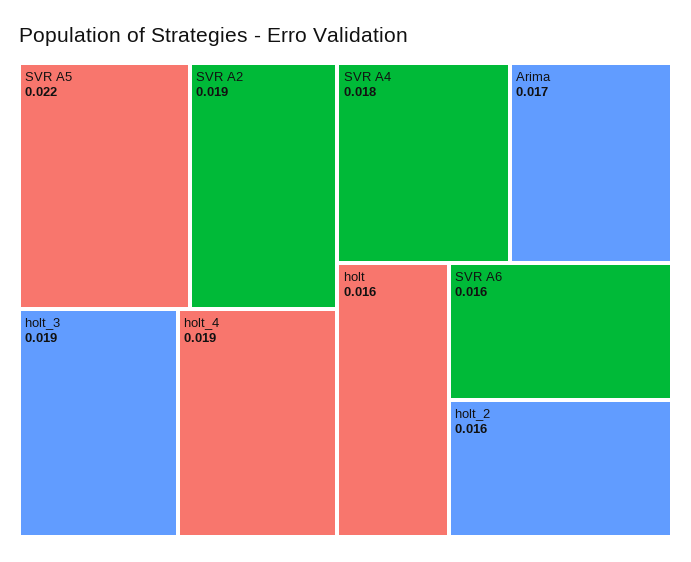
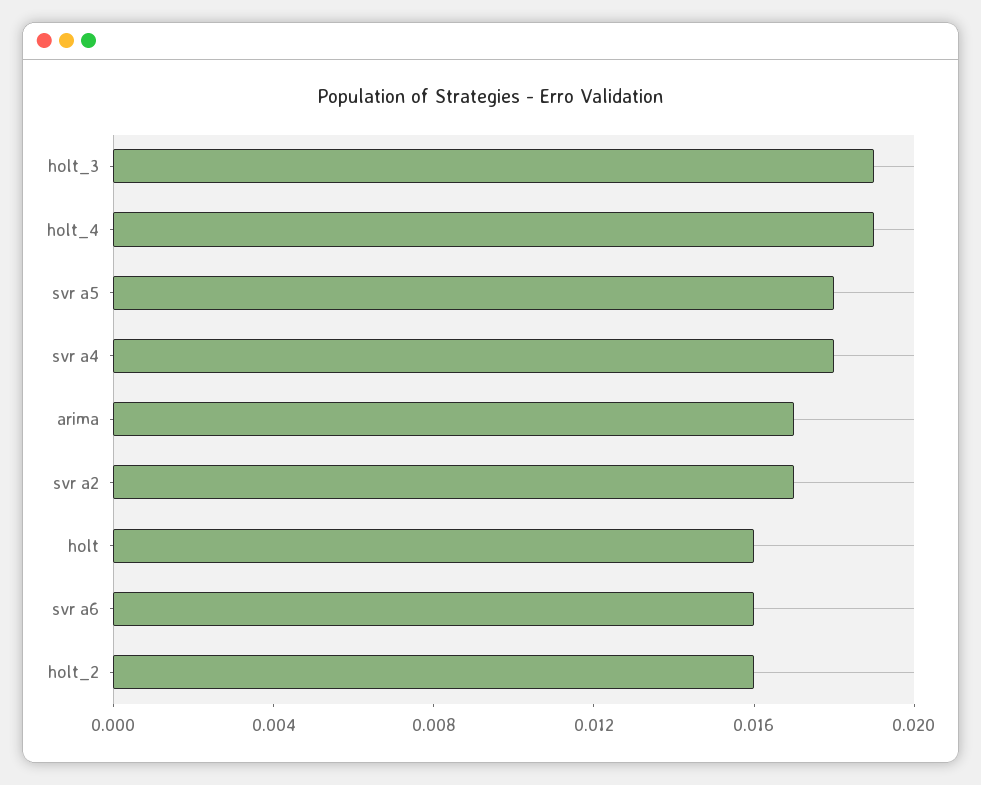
SVR A5: 0.022 -> 0.018
SVR A2: 0.019 -> 0.017

